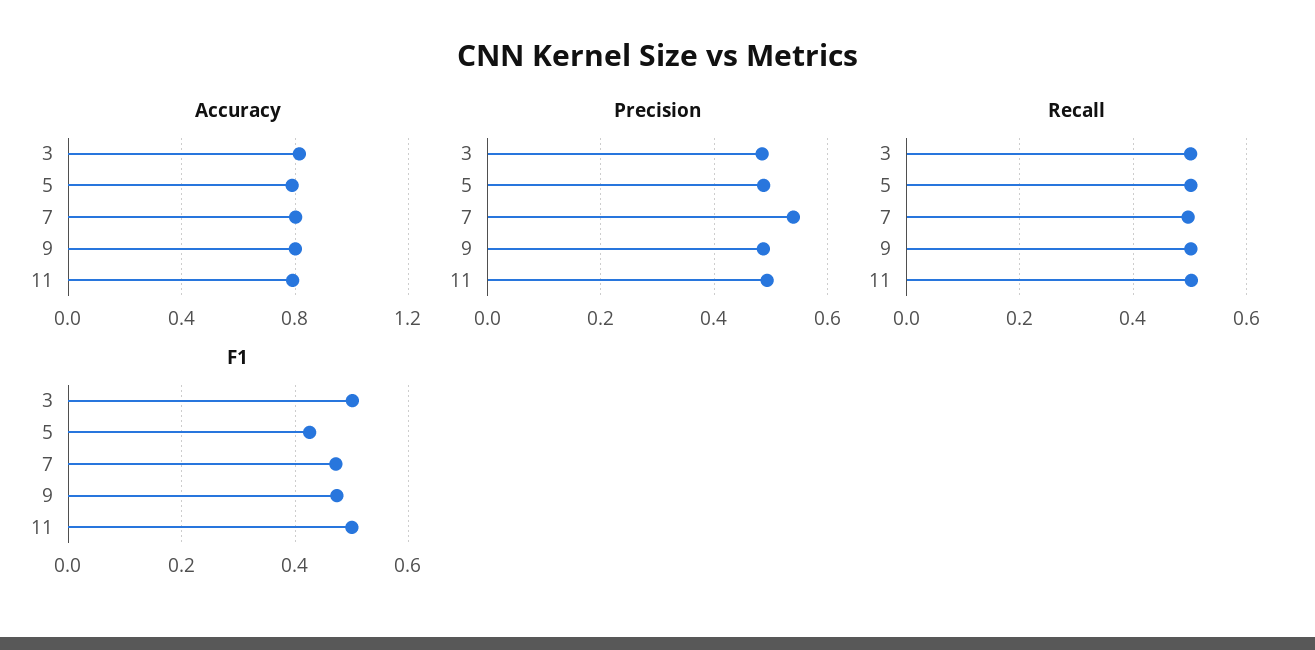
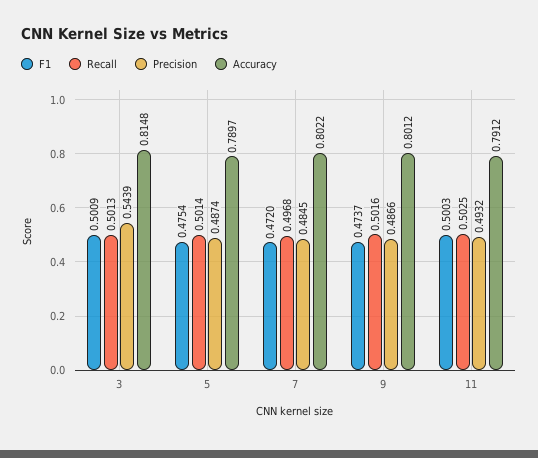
Precision, 3: 0.48 -> 0.5439
Precision, 7: 0.54 -> 0.4845
F1, 5: 0.42 -> 0.4754

